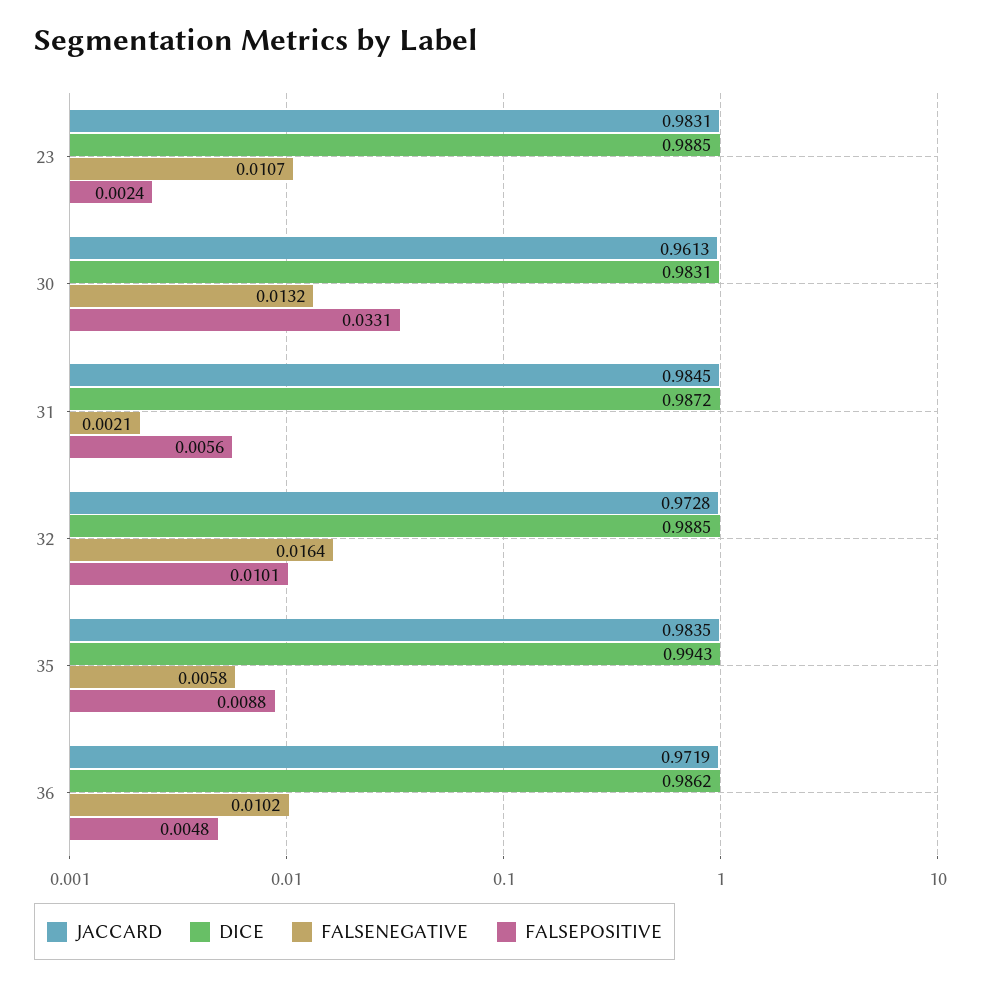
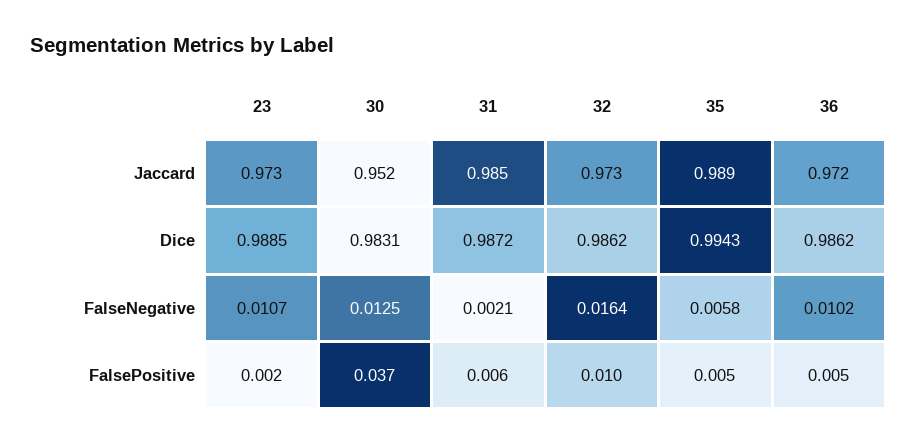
JACCARD, 23: 0.9831 -> 0.973
JACCARD, 30: 0.9613 -> 0.952
FALSENEGATIVE, 30: 0.0132 -> 0.0125
FALSEPOSITIVE, 30: 0.0331 -> 0.037
DICE, 32: 0.9885 -> 0.9862
JACCARD, 35: 0.9835 -> 0.989
FALSEPOSITIVE, 35: 0.0088 -> 0.005

